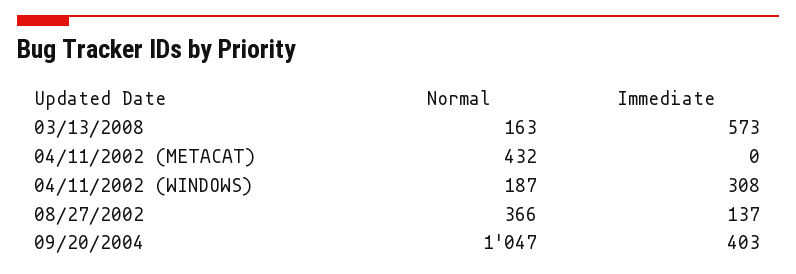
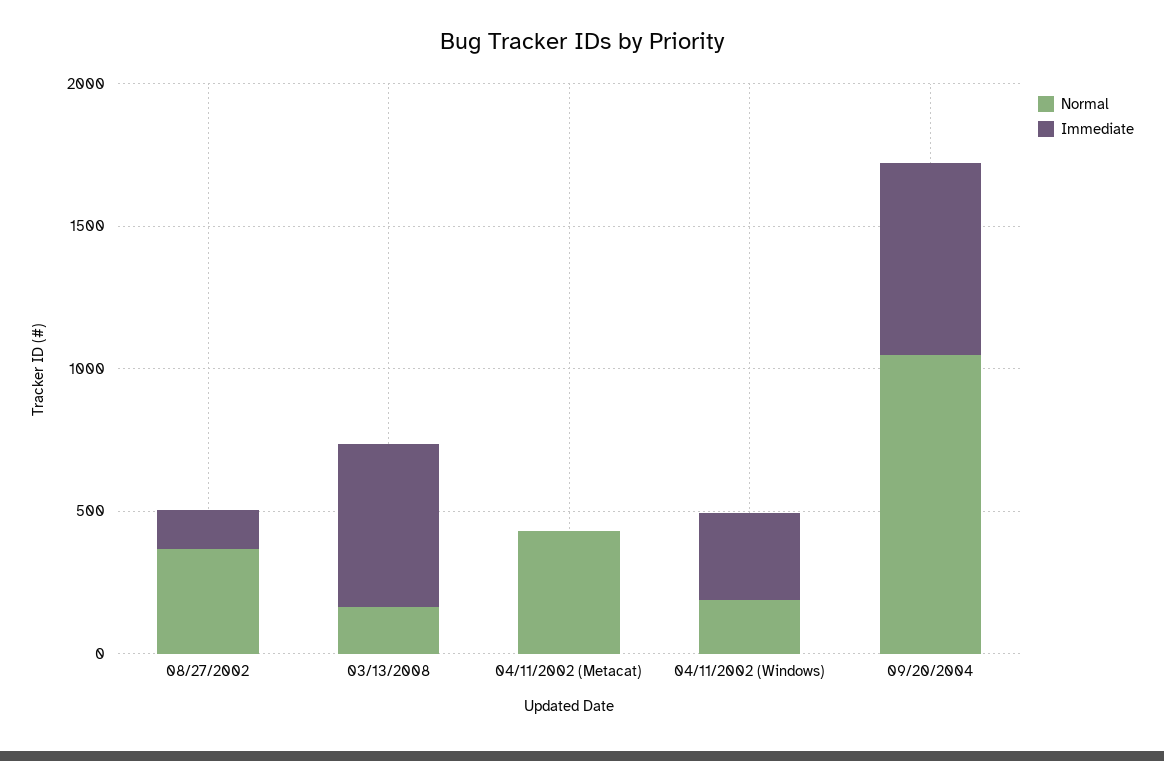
Immediate, 09/20/2004: 403 -> 700

